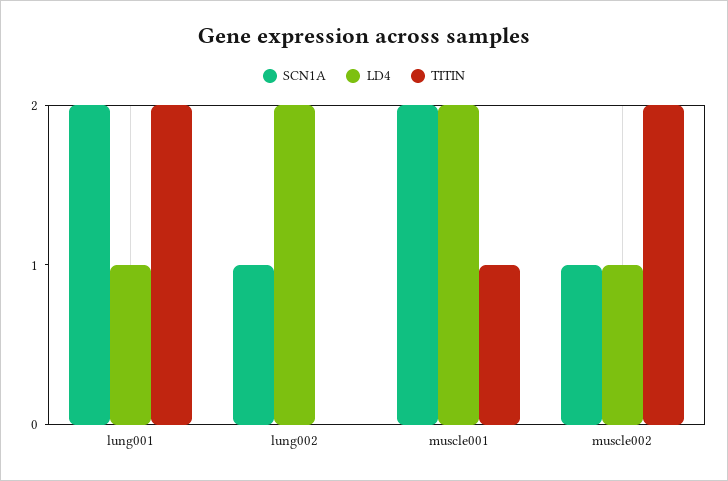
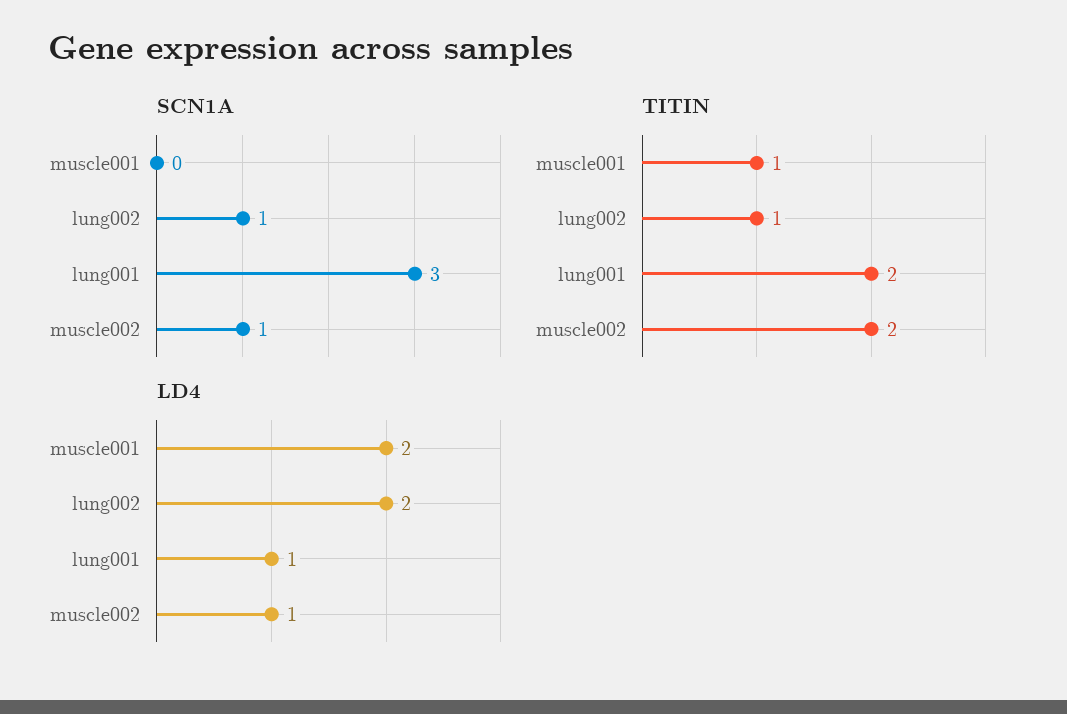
SCN1A, lung001: 2 -> 3
TITIN, lung002: 0 -> 1
SCN1A, muscle001: 2 -> 0

